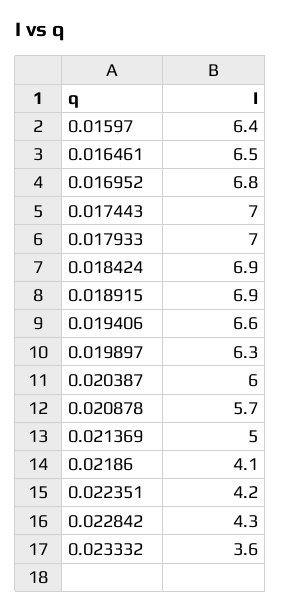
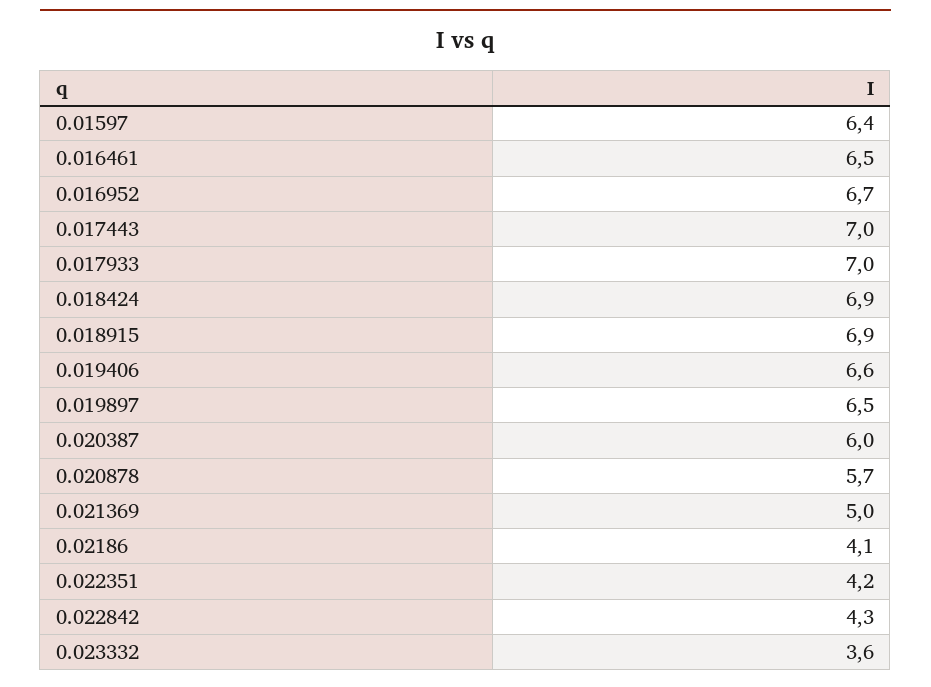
0.016952: 6.8 -> 6.7
0.019897: 6.3 -> 6.5

